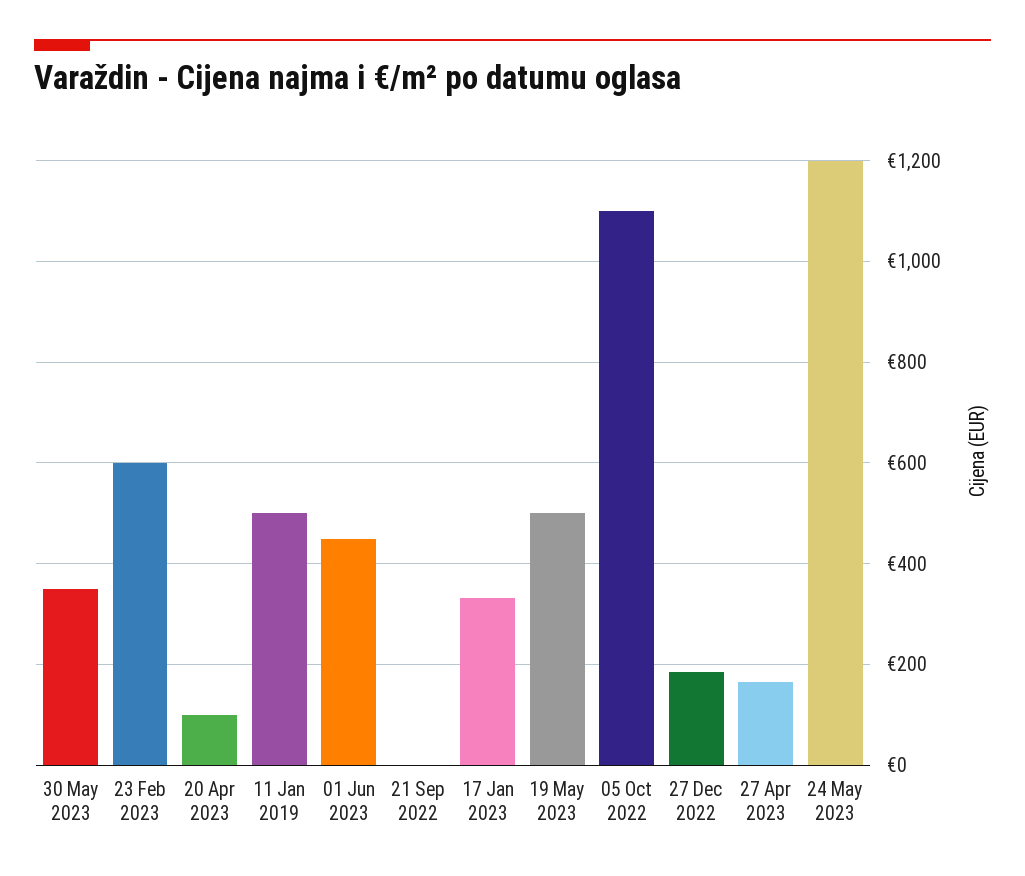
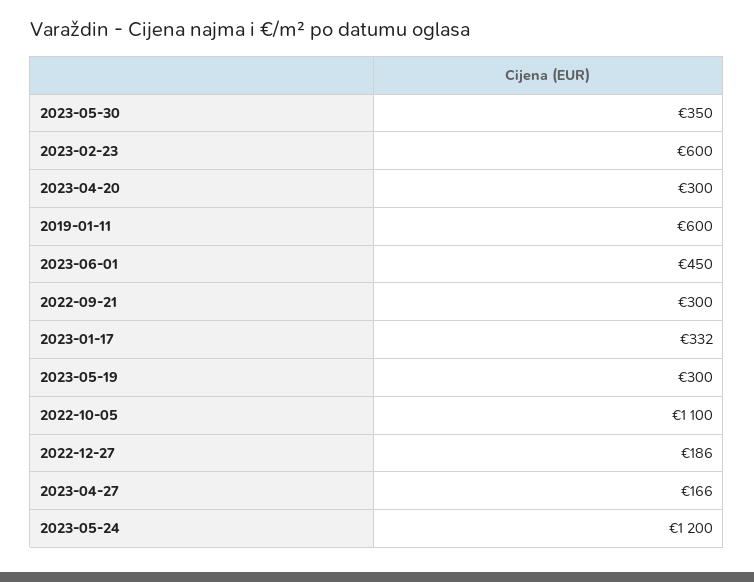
20 Apr 2023: 100 -> 300
11 Jan 2019: 500 -> 600
21 Sep 2022: 0 -> 300
19 May 2023: 500 -> 300

